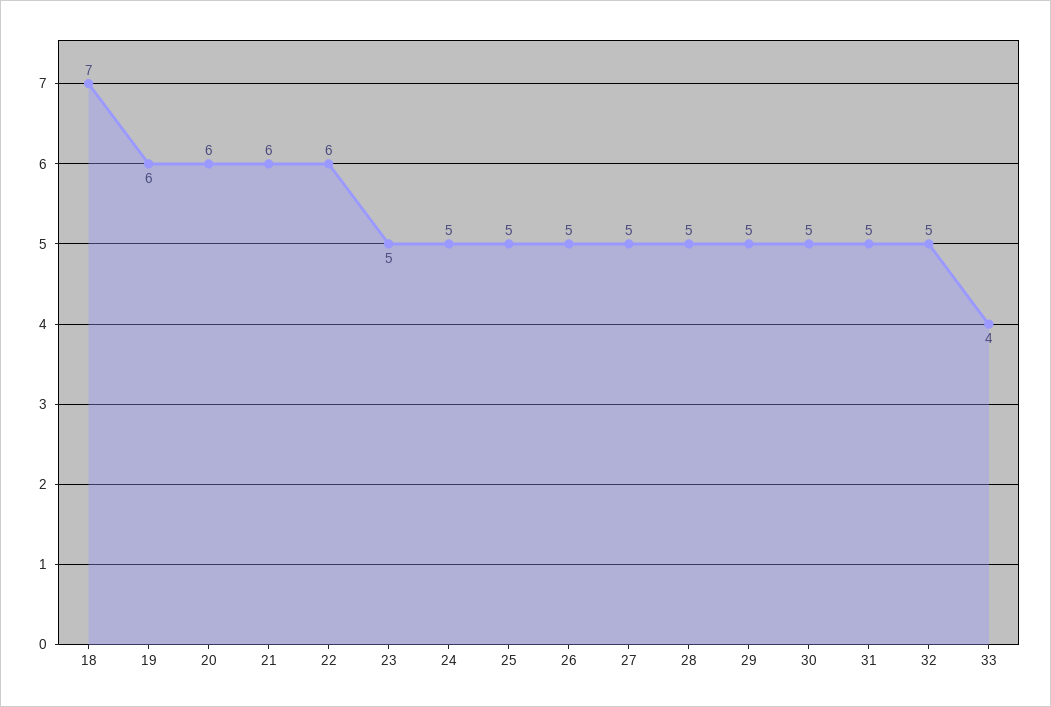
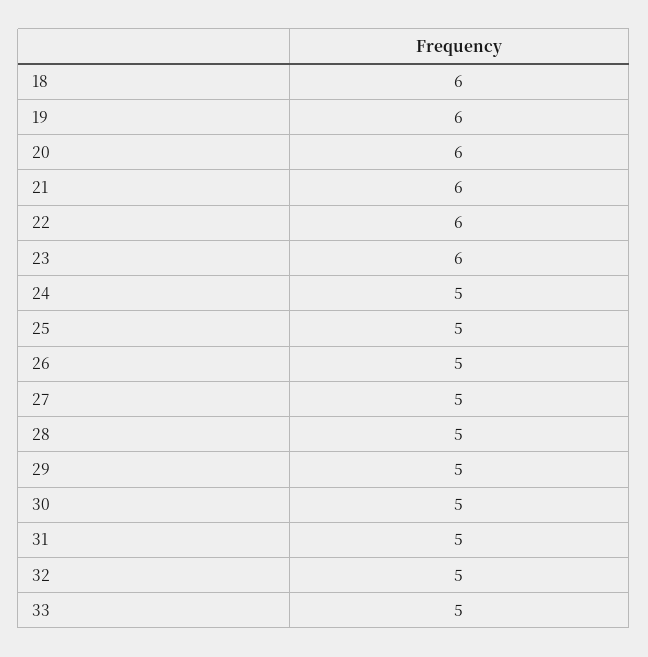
18: 7 -> 6
23: 5 -> 6
33: 4 -> 5

